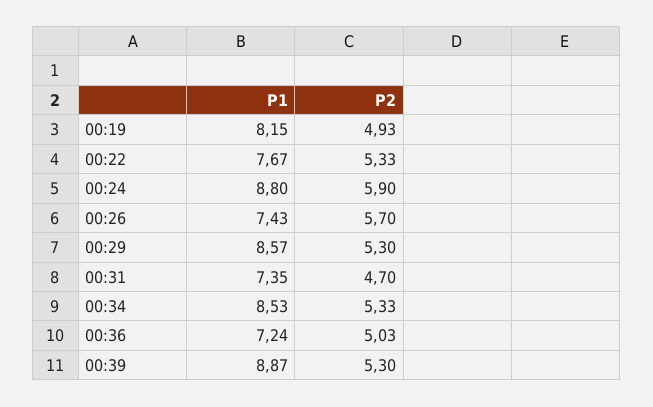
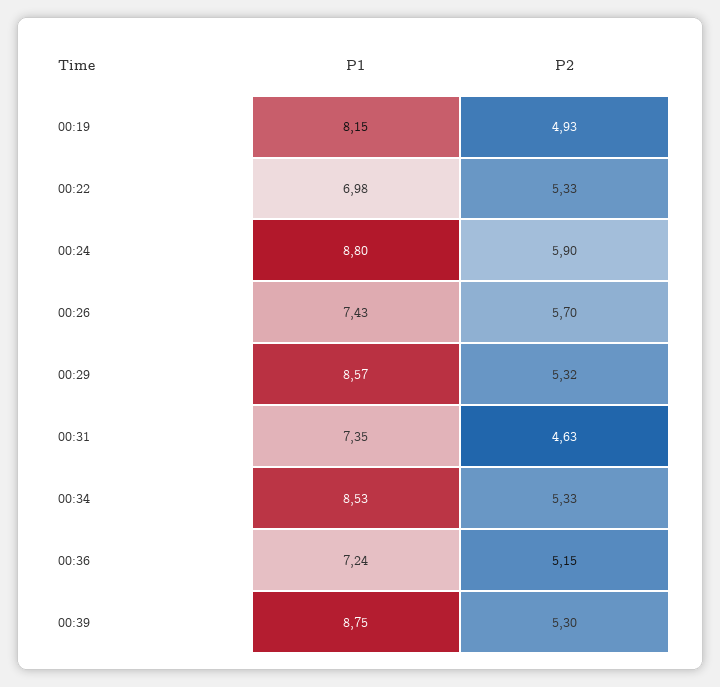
P1, 00:22: 7.67 -> 6.98
P2, 00:29: 5.3 -> 5.32
P2, 00:31: 4.7 -> 4.63
P2, 00:36: 5.03 -> 5.15
P1, 00:39: 8.87 -> 8.75

